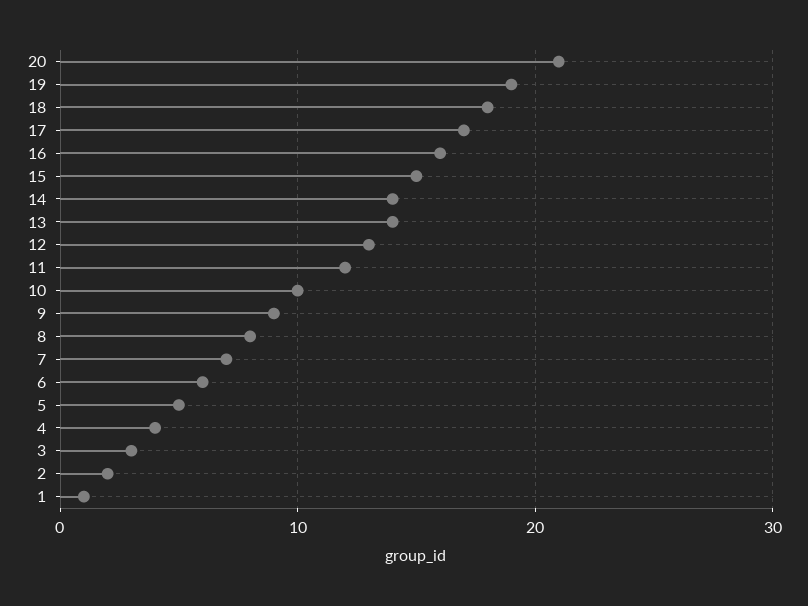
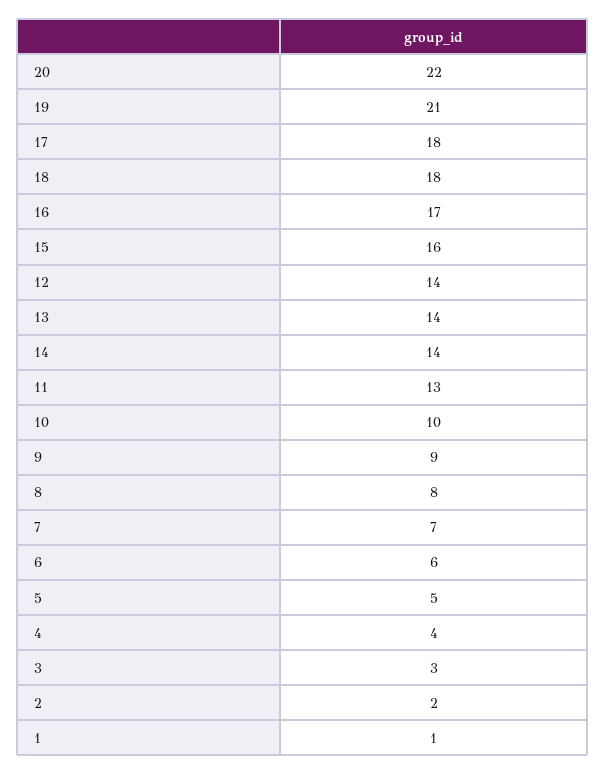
20: 21 -> 22
19: 19 -> 21
17: 17 -> 18
16: 16 -> 17
15: 15 -> 16
12: 13 -> 14
11: 12 -> 13

